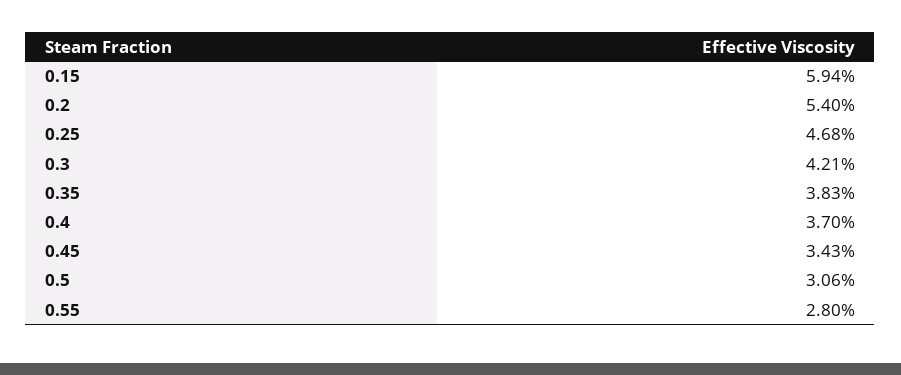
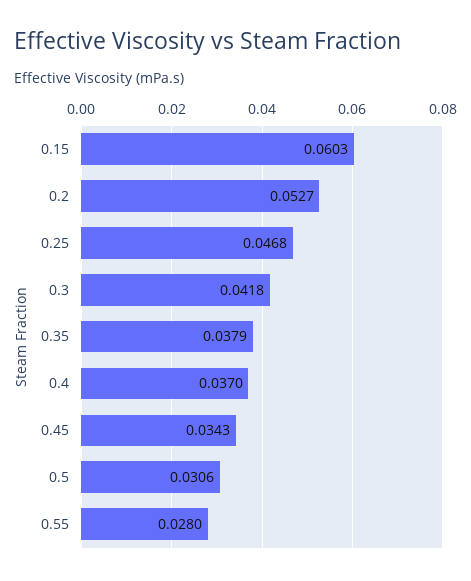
0.15: 0.0594 -> 0.0603
0.2: 0.054 -> 0.0527
0.3: 0.0421 -> 0.0418
0.35: 0.0383 -> 0.0379

